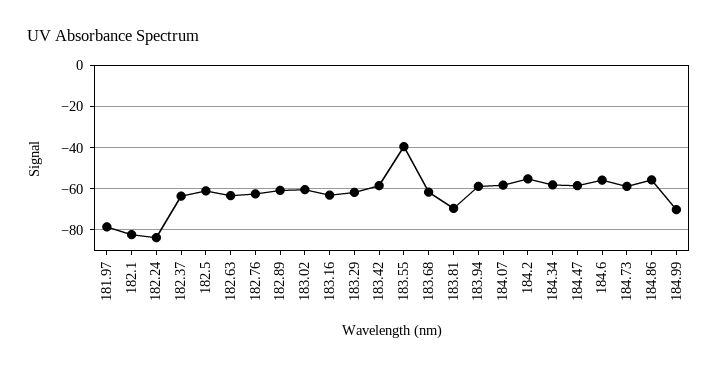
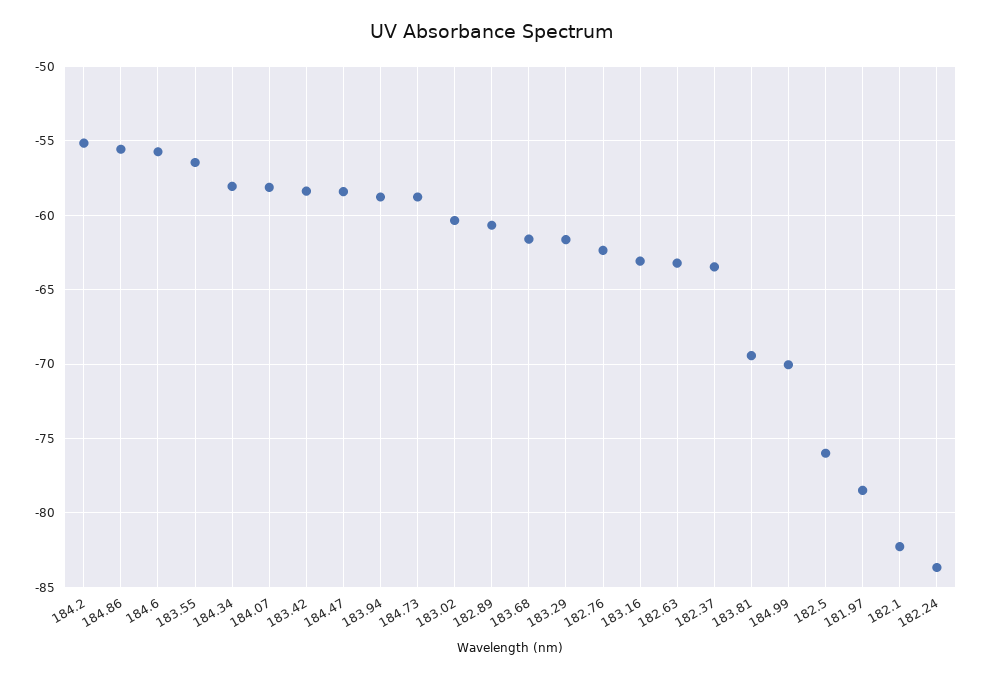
182.5: -60 -> -76
183.55: -40 -> -56.5

